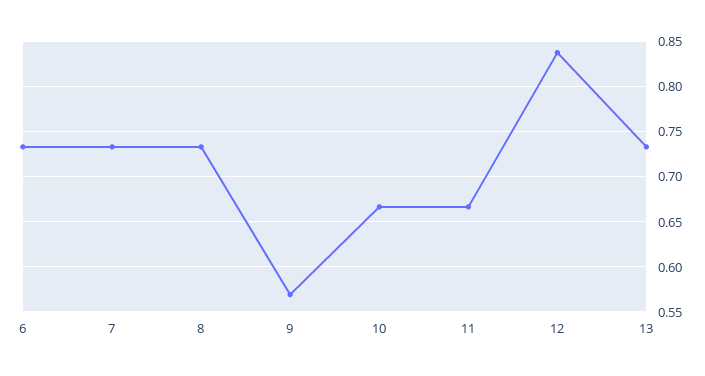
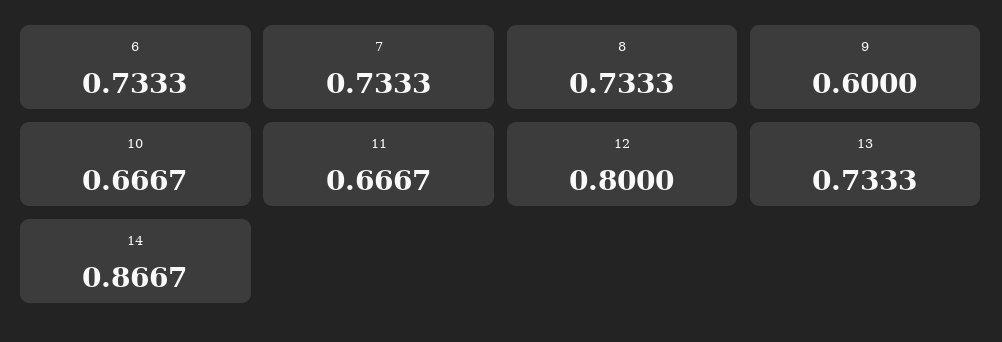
9: 0.57 -> 0.6
12: 0.84 -> 0.8
14: none -> 0.8667

